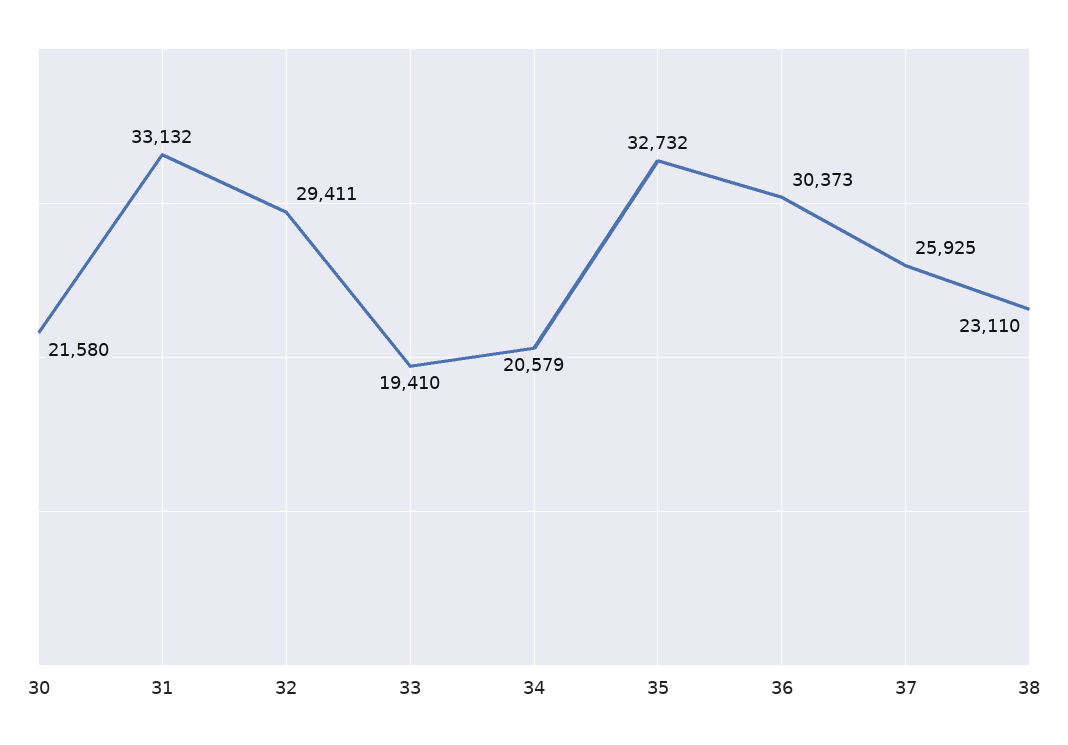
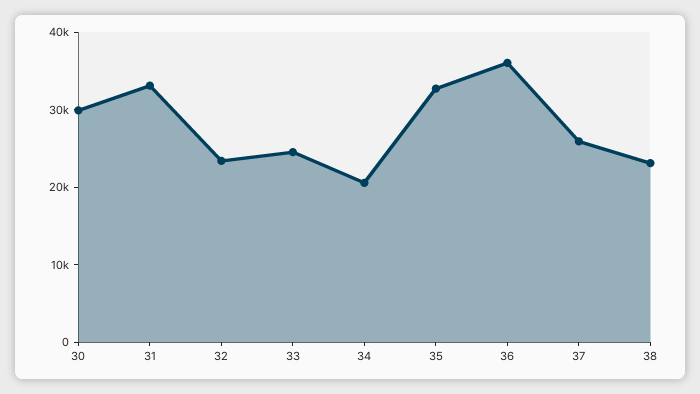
30: 21580 -> 30000
32: 29411 -> 24000
33: 19410 -> 24000
36: 30373 -> 36000

